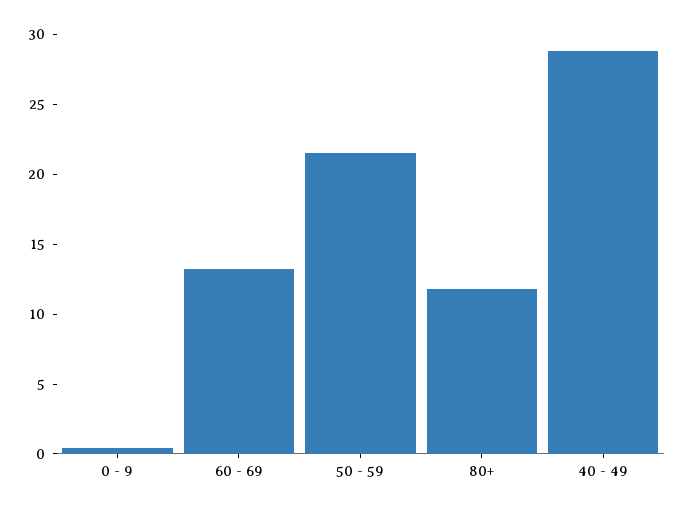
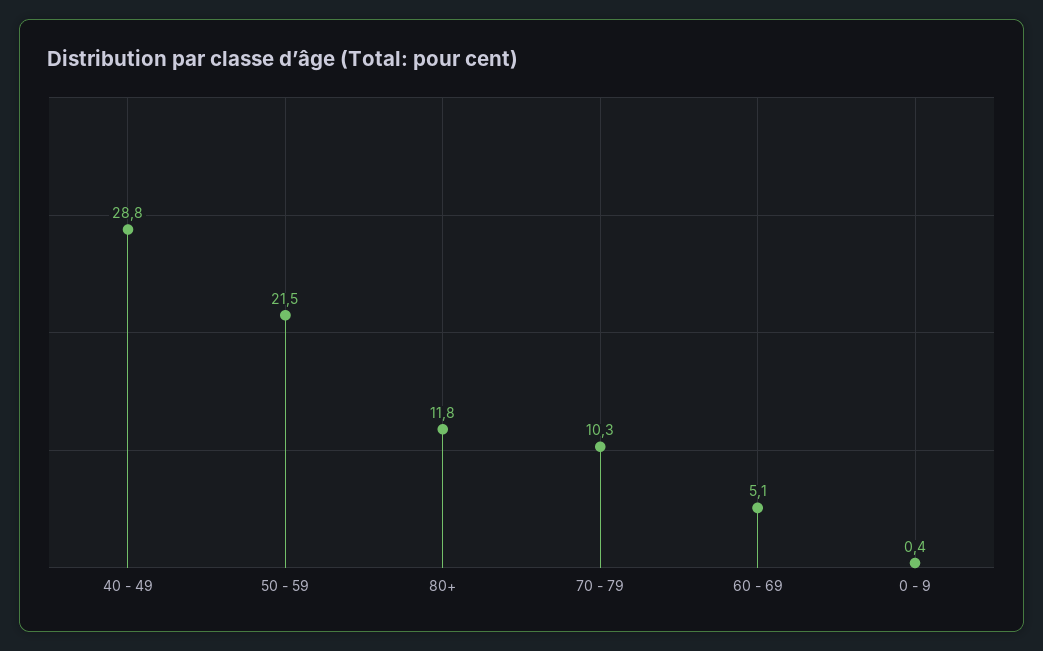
60 - 69: 13 -> 5.1
70 - 79: none -> 10.3

